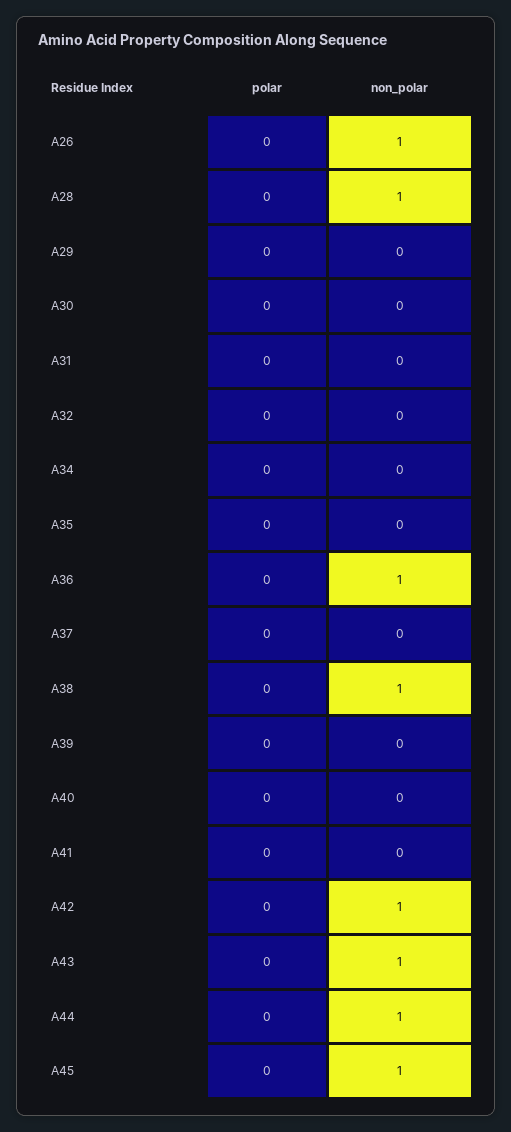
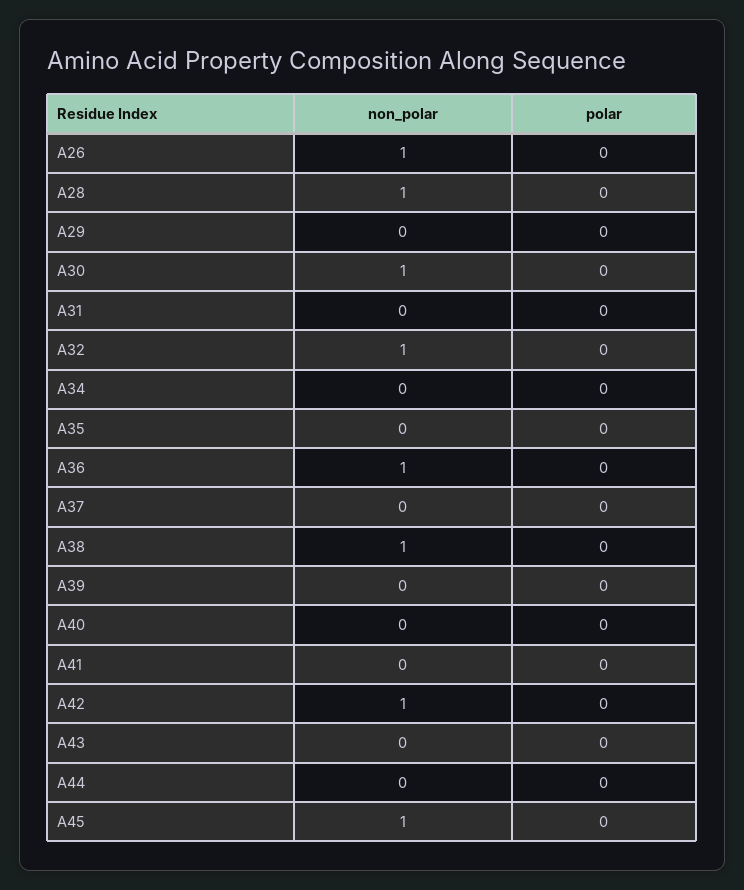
non_polar, A30: 0 -> 1
non_polar, A32: 0 -> 1
non_polar, A43: 1 -> 0
non_polar, A44: 1 -> 0

